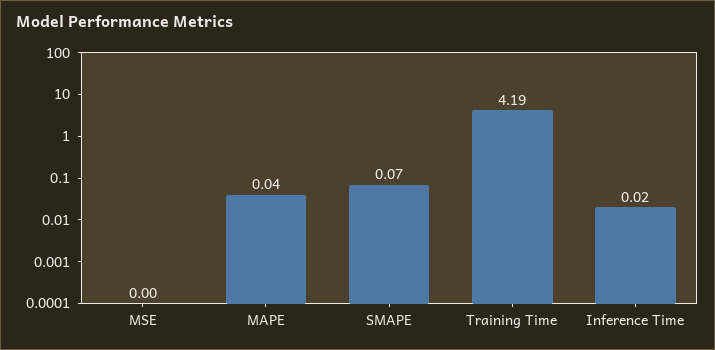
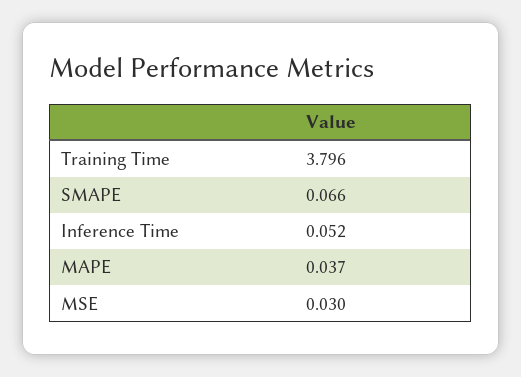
MSE: 0 -> 0.03
Training Time: 4.19 -> 3.796
Inference Time: 0.02 -> 0.052

